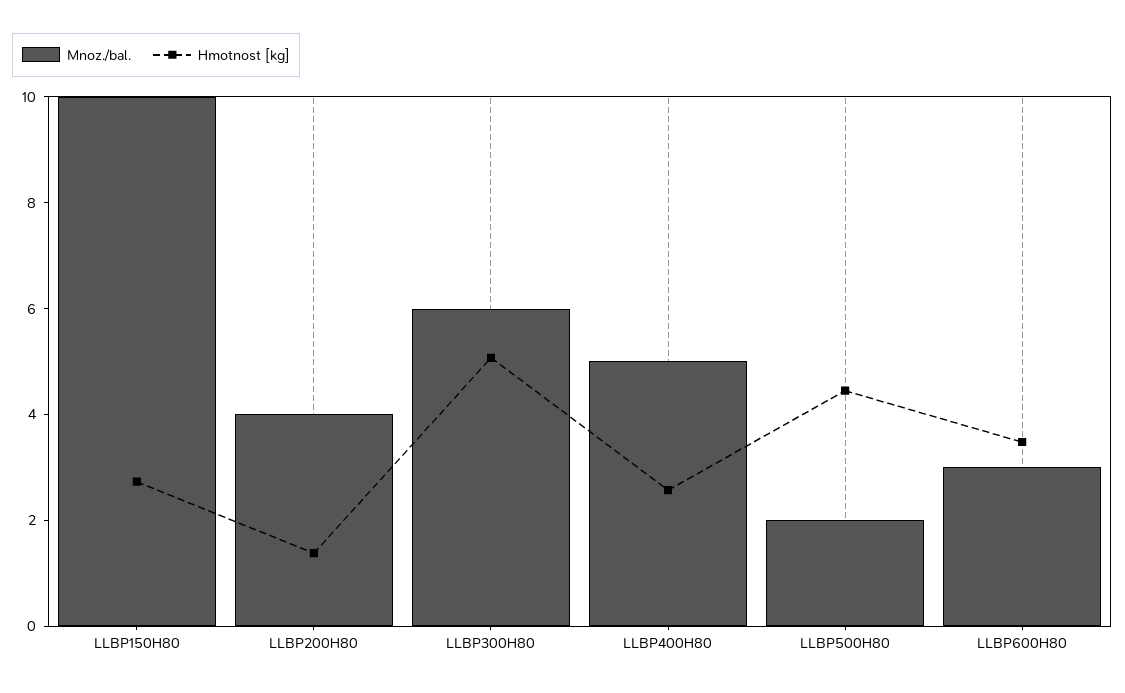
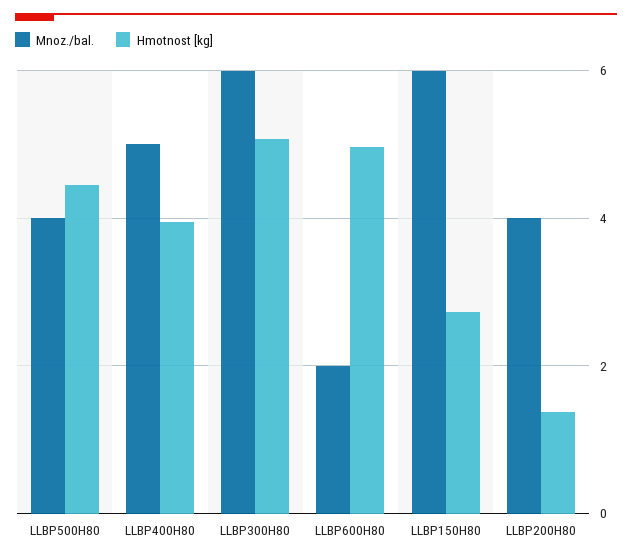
Mnoz./bal., LLBP150H80: 10 -> 6
Hmotnost [kg], LLBP400H80: 2.5 -> 4
Mnoz./bal., LLBP500H80: 2 -> 4
Mnoz./bal., LLBP600H80: 3 -> 2
Hmotnost [kg], LLBP600H80: 3.5 -> 5

